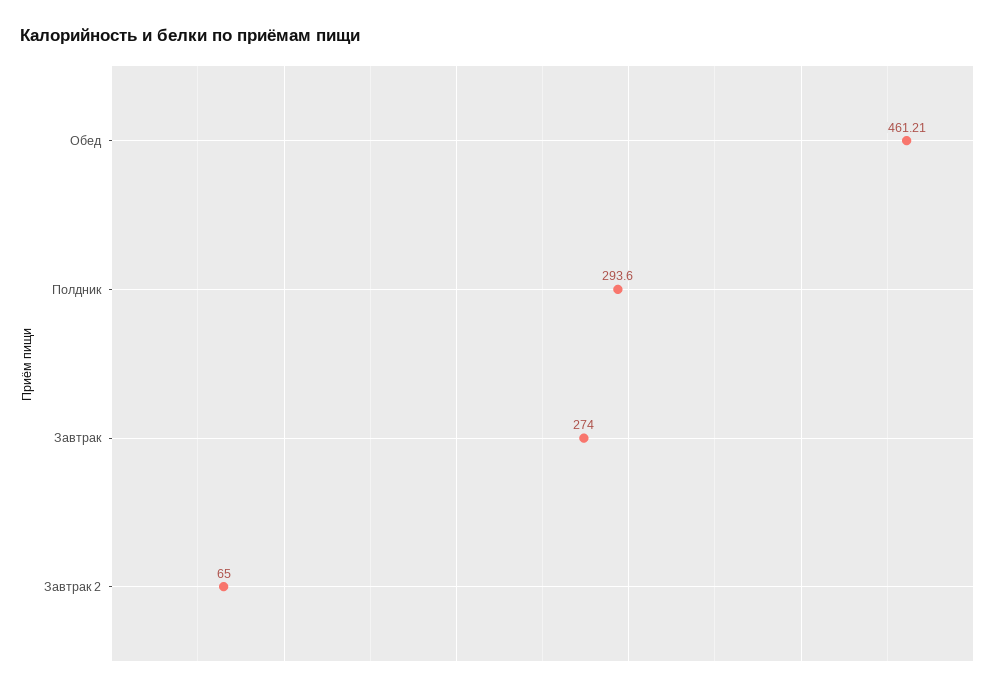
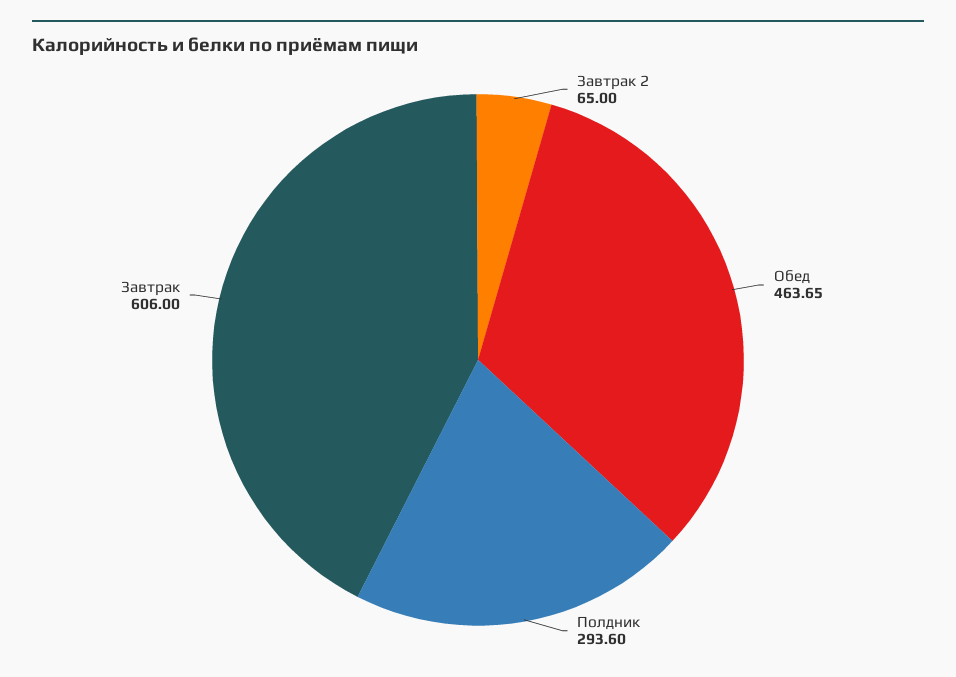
Обед: 461.21 -> 463.65
Завтрак: 274 -> 606

